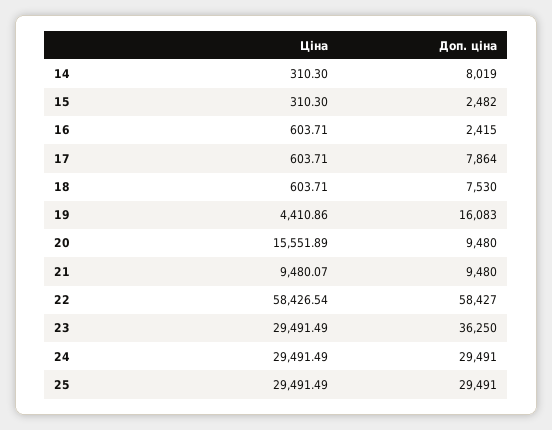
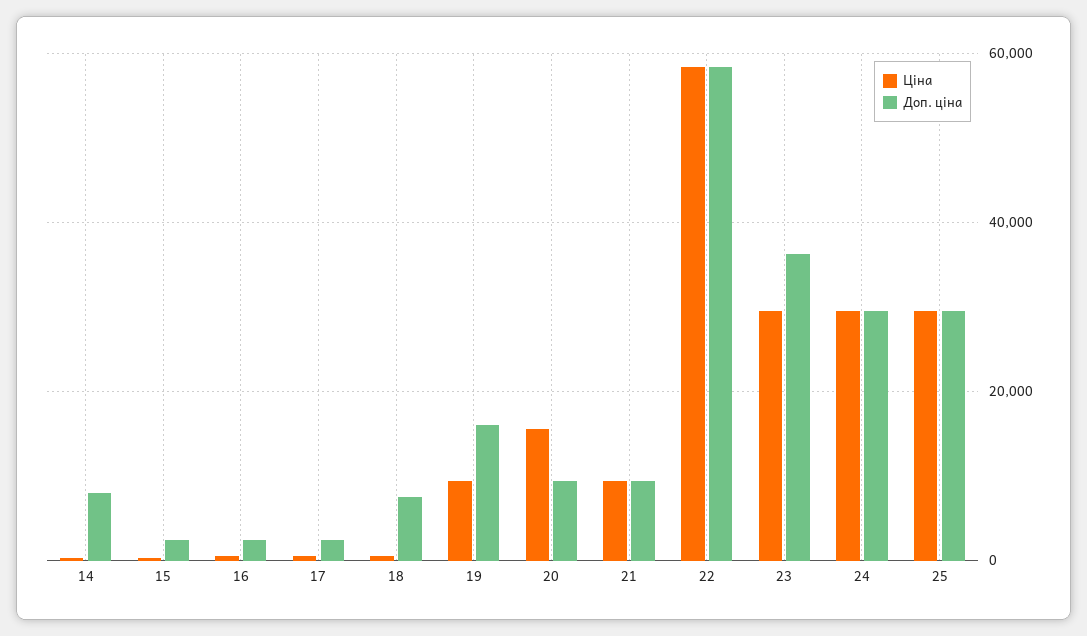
Доп. ціна, 17: 7864 -> 2000
Ціна, 19: 4410.86 -> 10000

